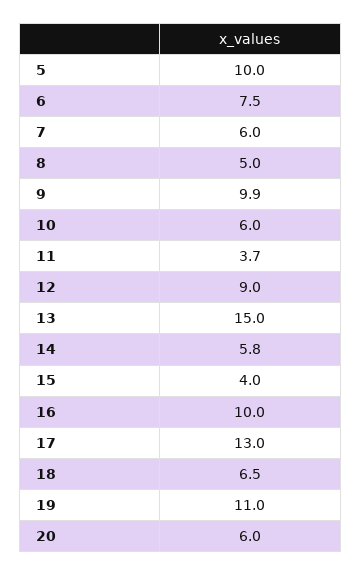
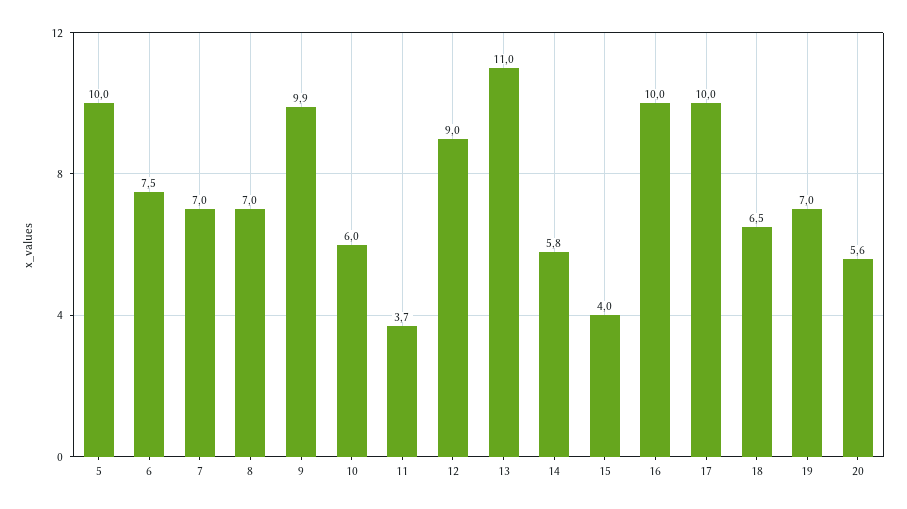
7: 6 -> 7
8: 5 -> 7
13: 15 -> 11
17: 13 -> 10
19: 11 -> 7
20: 6 -> 5.6

